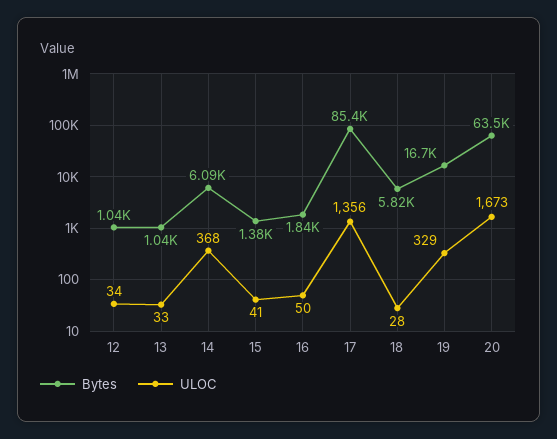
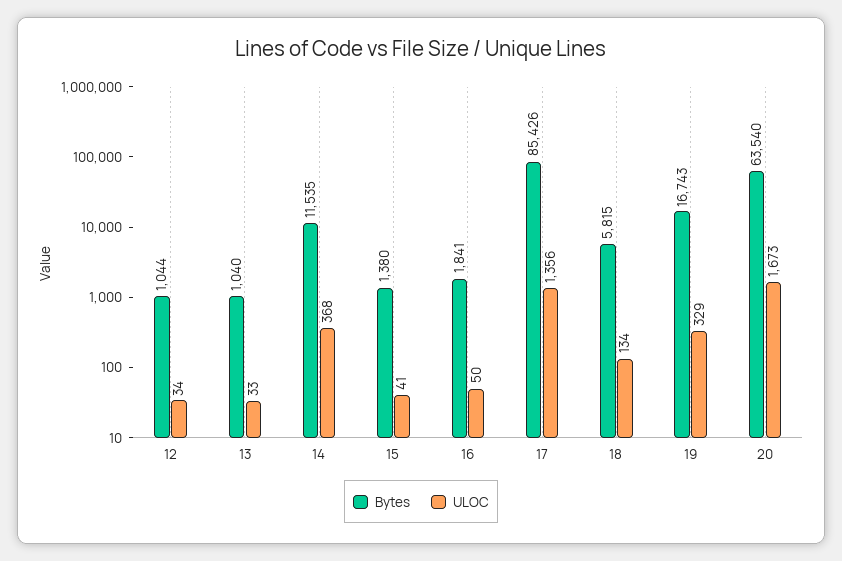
Bytes, 14: 6090 -> 11535
ULOC, 18: 28 -> 134

